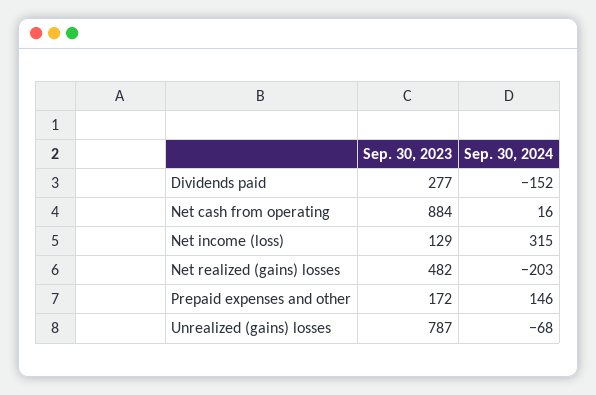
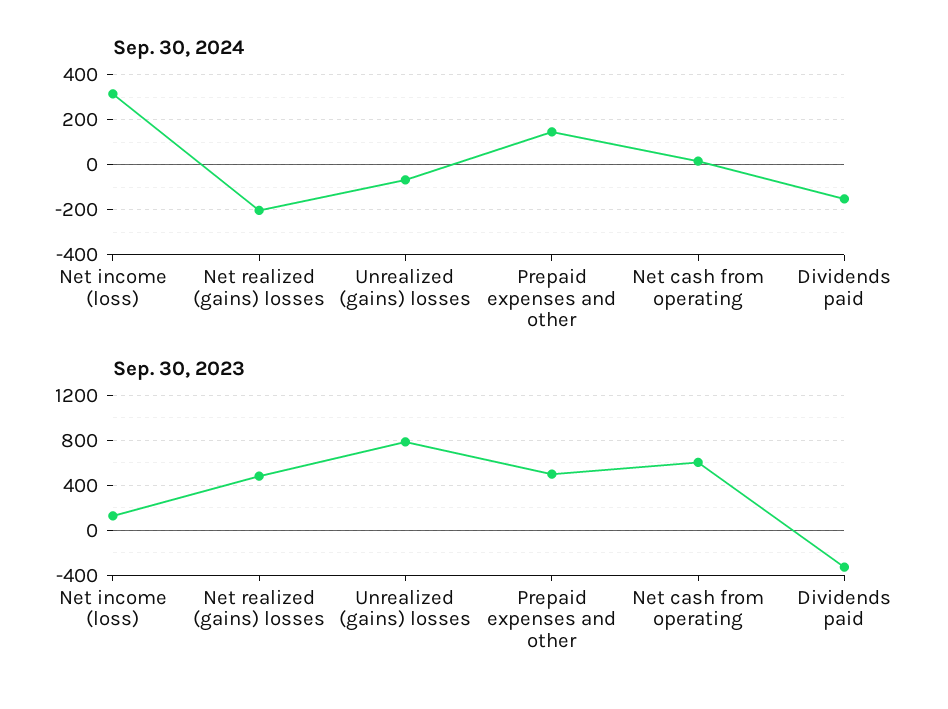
Sep. 30, 2023, Dividends paid: 277 -> -300
Sep. 30, 2023, Net cash from operating: 884 -> 600
Sep. 30, 2023, Prepaid expenses and other: 172 -> 500

